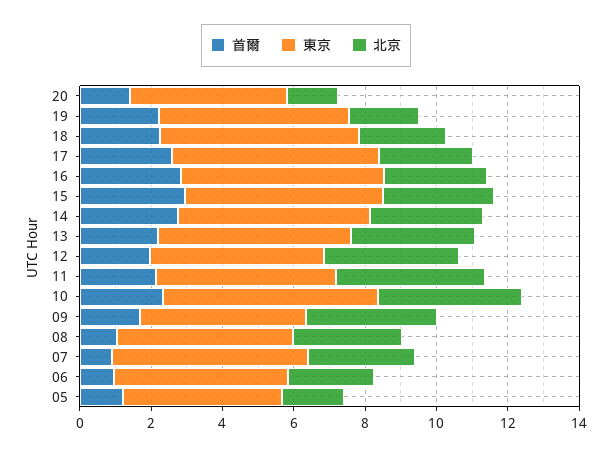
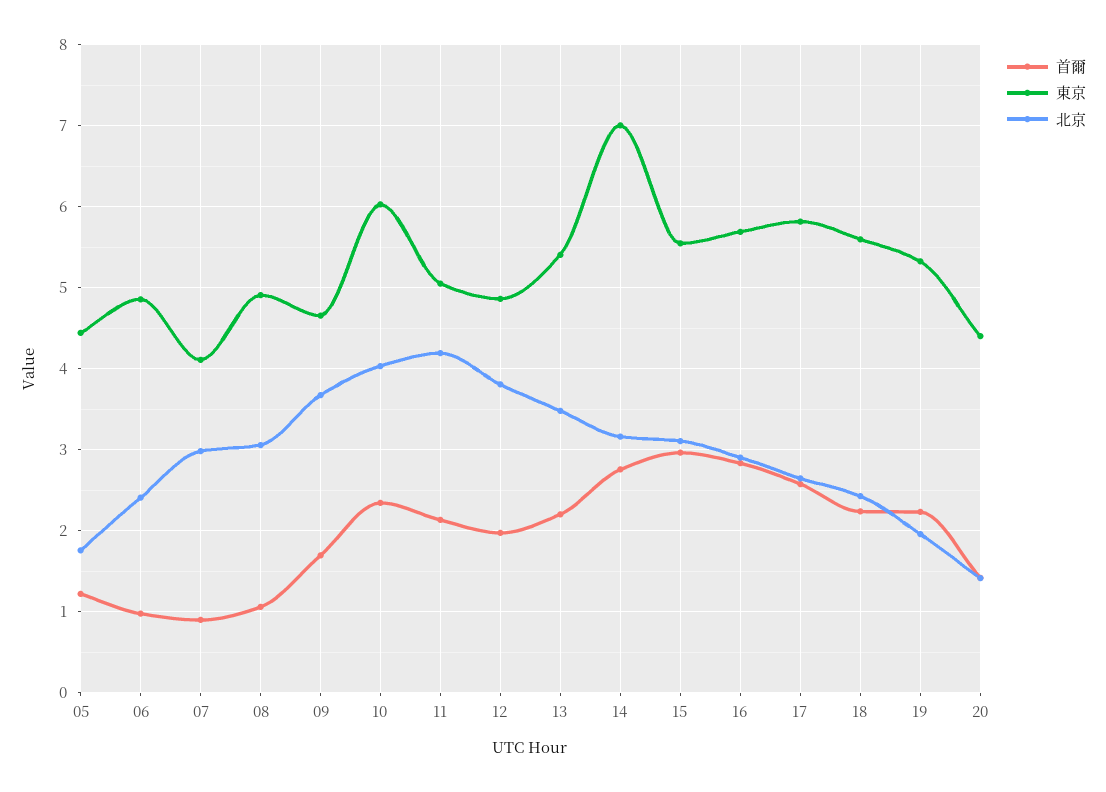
東京, 14: 5.5 -> 7
東京, 07: 5.5 -> 4.1

